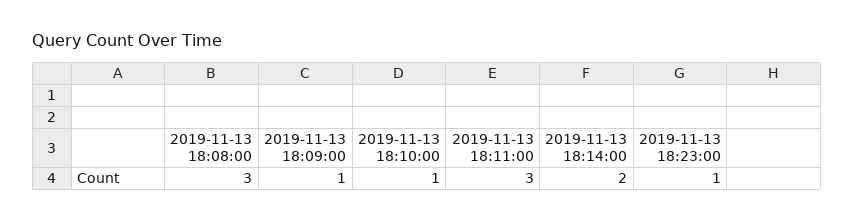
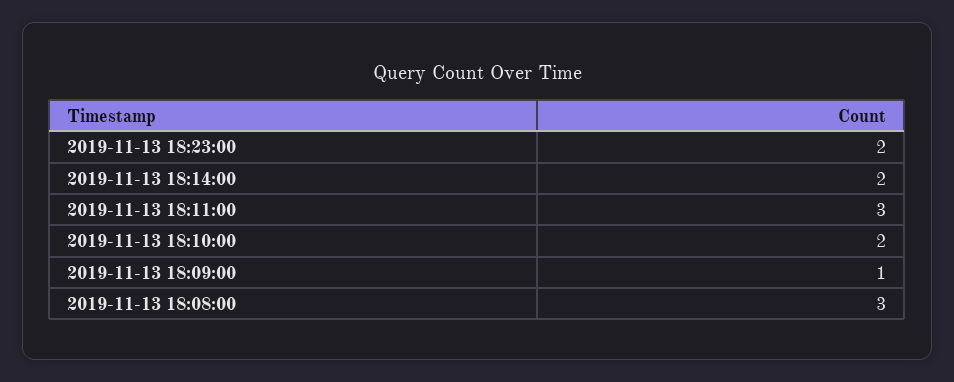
2019-11-13 18:10:00: 1 -> 2
2019-11-13 18:23:00: 1 -> 2

